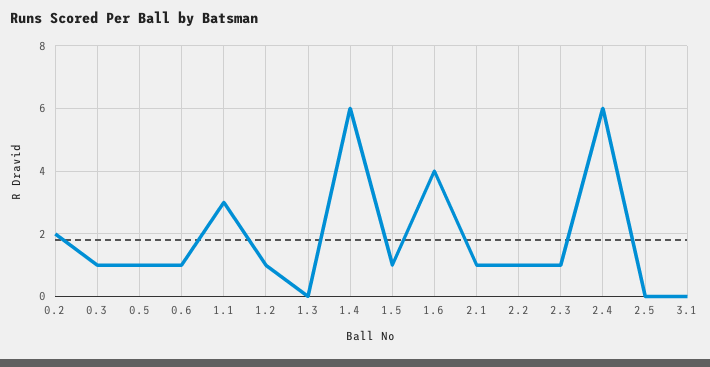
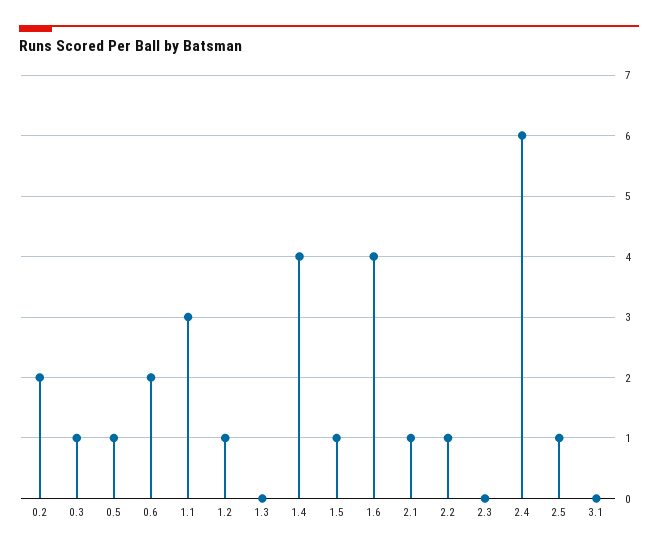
0.6: 1 -> 2
1.4: 6 -> 4
2.3: 1 -> 0
2.5: 0 -> 1

